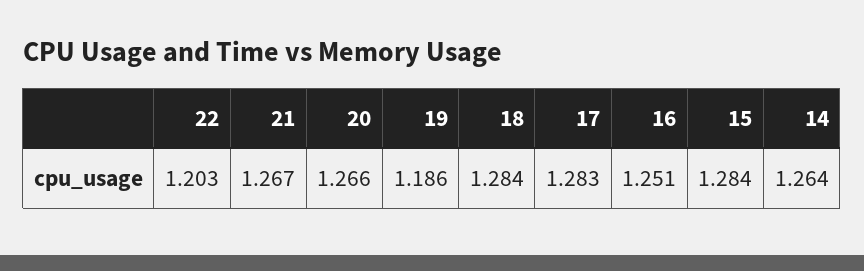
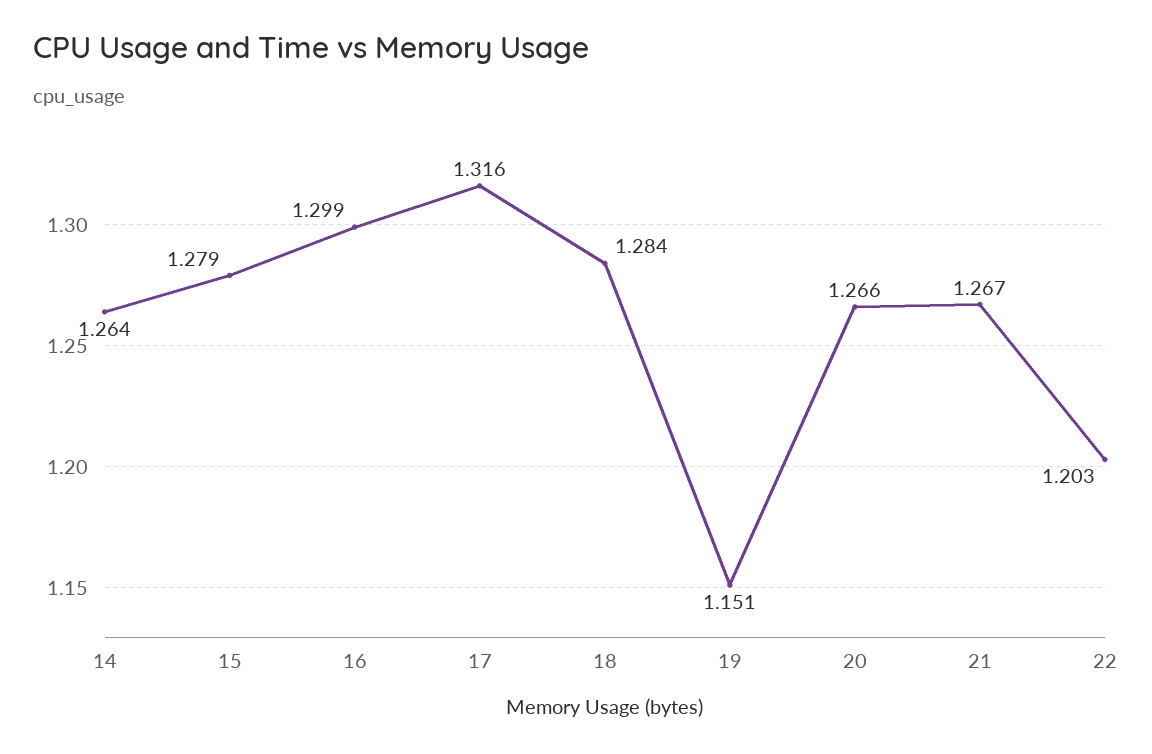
19: 1.186 -> 1.151
17: 1.283 -> 1.316
16: 1.251 -> 1.299
15: 1.284 -> 1.279

